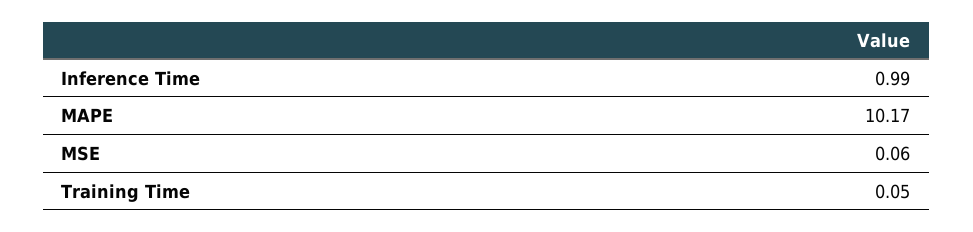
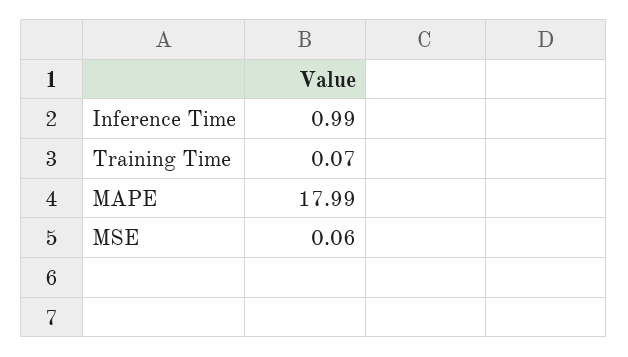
MAPE: 10.17 -> 17.99
Training Time: 0.05 -> 0.07

